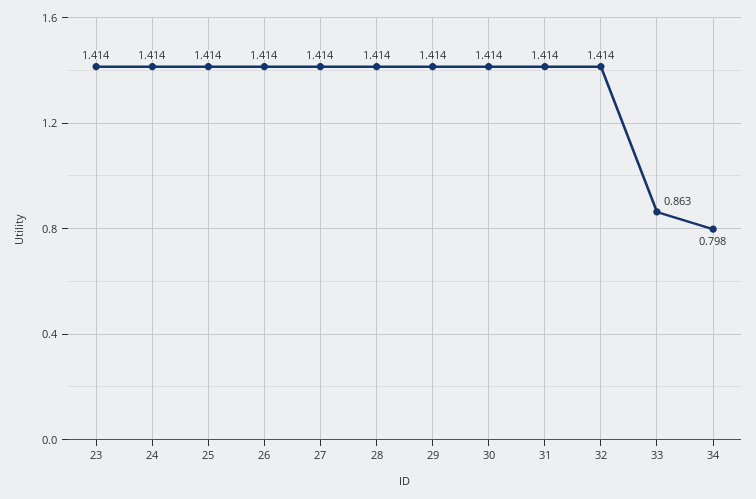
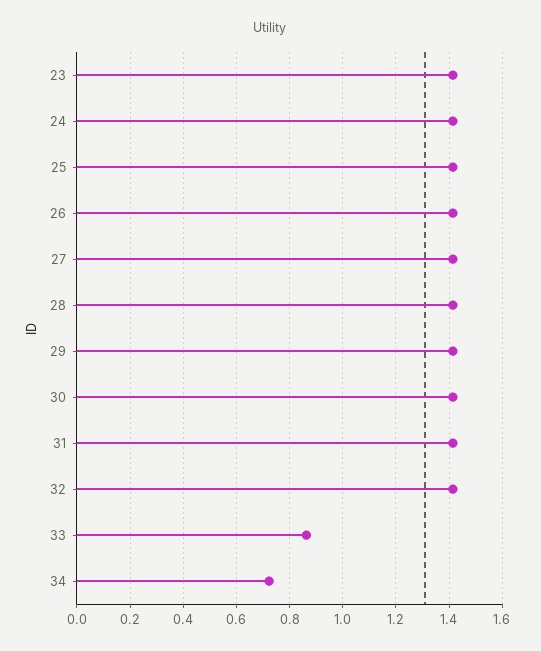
34: 0.798 -> 0.725

